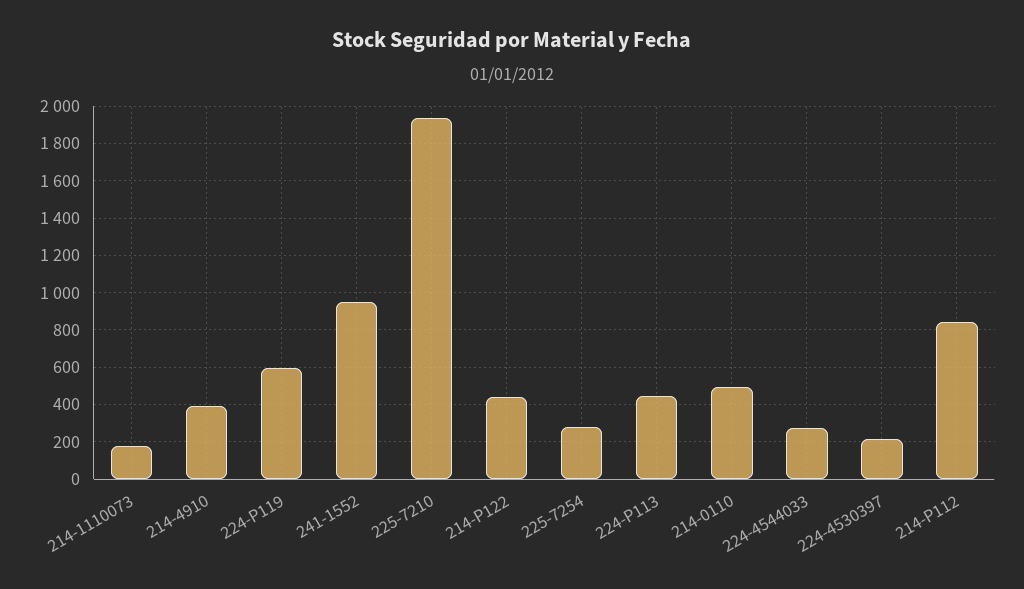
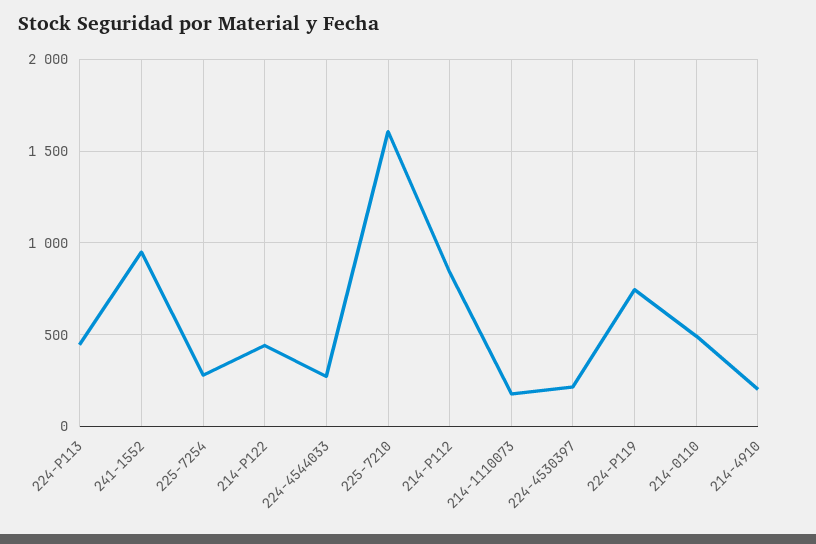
214-4910: 400 -> 200
224-P119: 600 -> 750
225-7210: 1950 -> 1600

